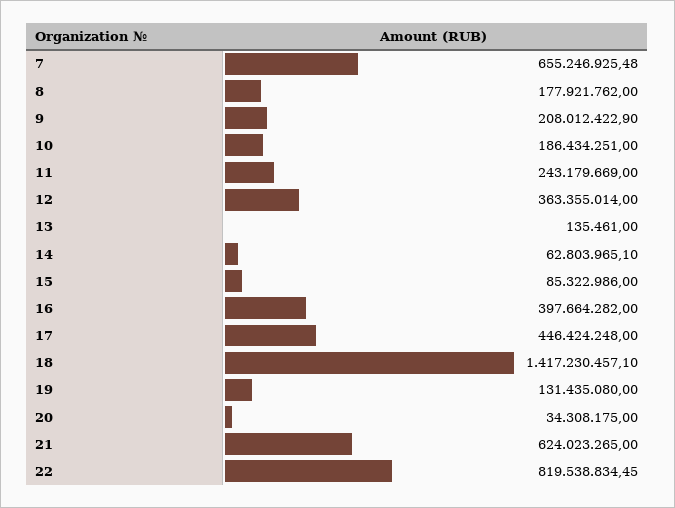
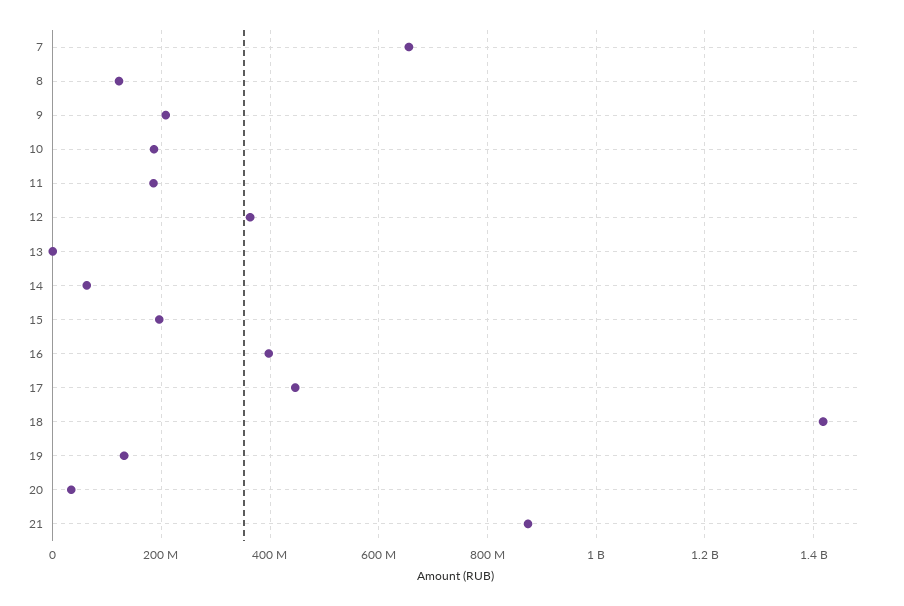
8: 177921762 -> 120000000
11: 243179669 -> 180000000
15: 85322986 -> 200000000
21: 624023265 -> 880000000
22: 819538834.45 -> none

